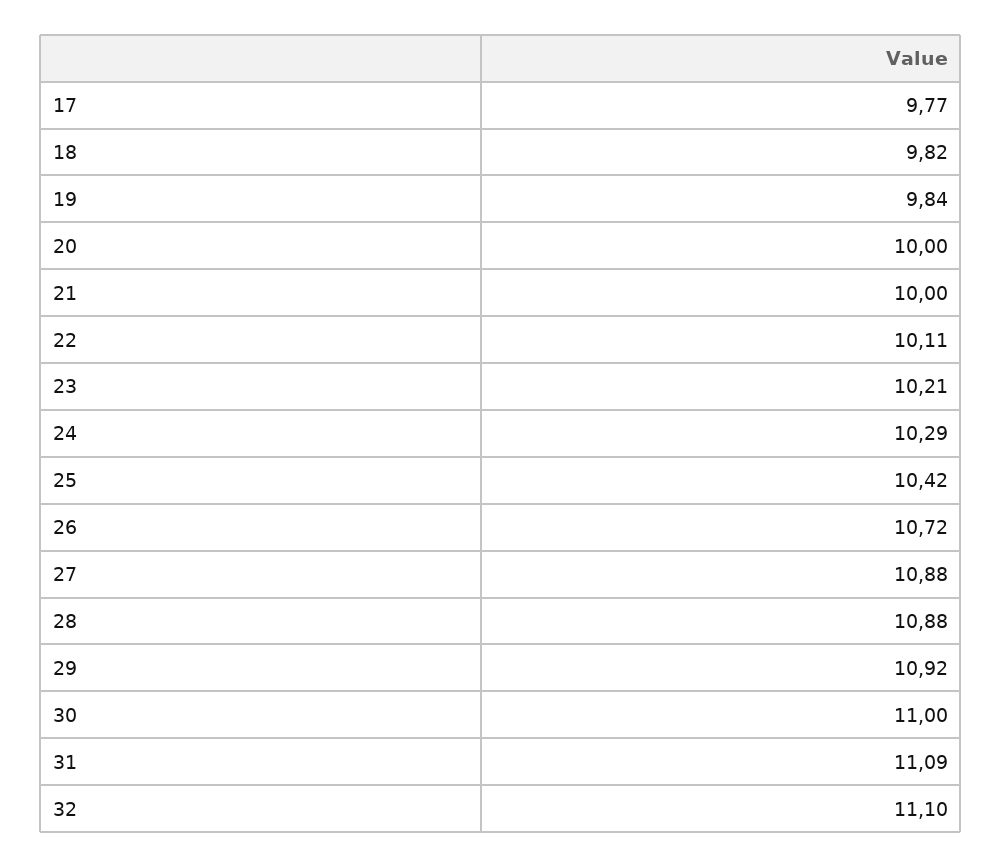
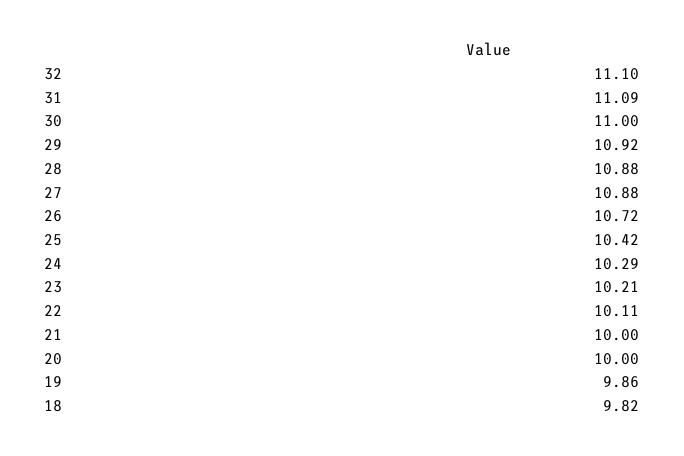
17: 9.77 -> none
19: 9.84 -> 9.86

